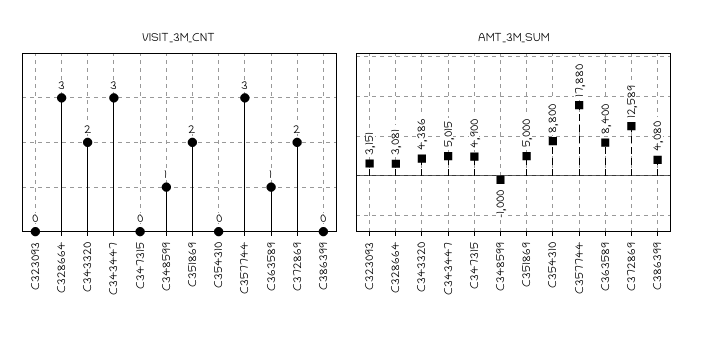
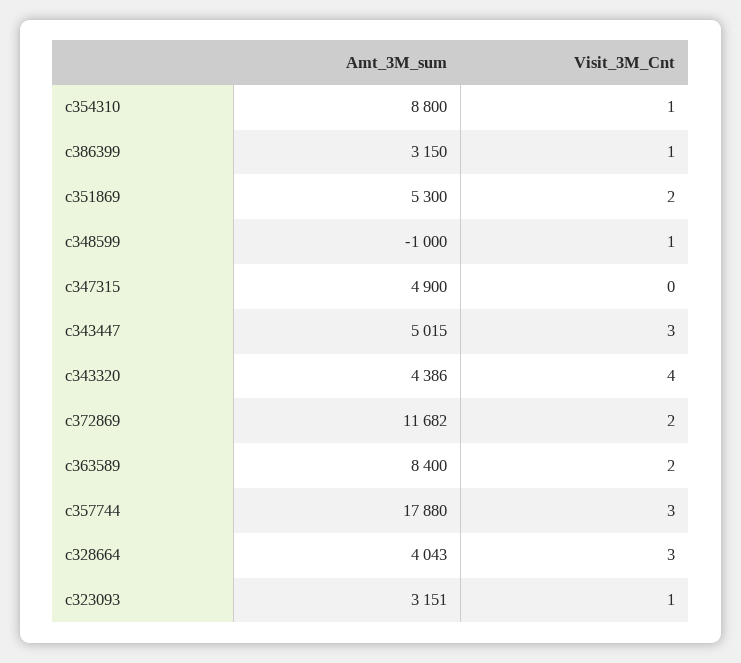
VISIT_3M_CNT, C323093: 0 -> 1
VISIT_3M_CNT, C343320: 2 -> 4
VISIT_3M_CNT, C354310: 0 -> 1
VISIT_3M_CNT, C363589: 1 -> 2
VISIT_3M_CNT, C386399: 0 -> 1
AMT_3M_SUM, C328664: 3081 -> 4043
AMT_3M_SUM, C351869: 5000 -> 5300
AMT_3M_SUM, C372869: 12589 -> 11682
AMT_3M_SUM, C386399: 4080 -> 3150

